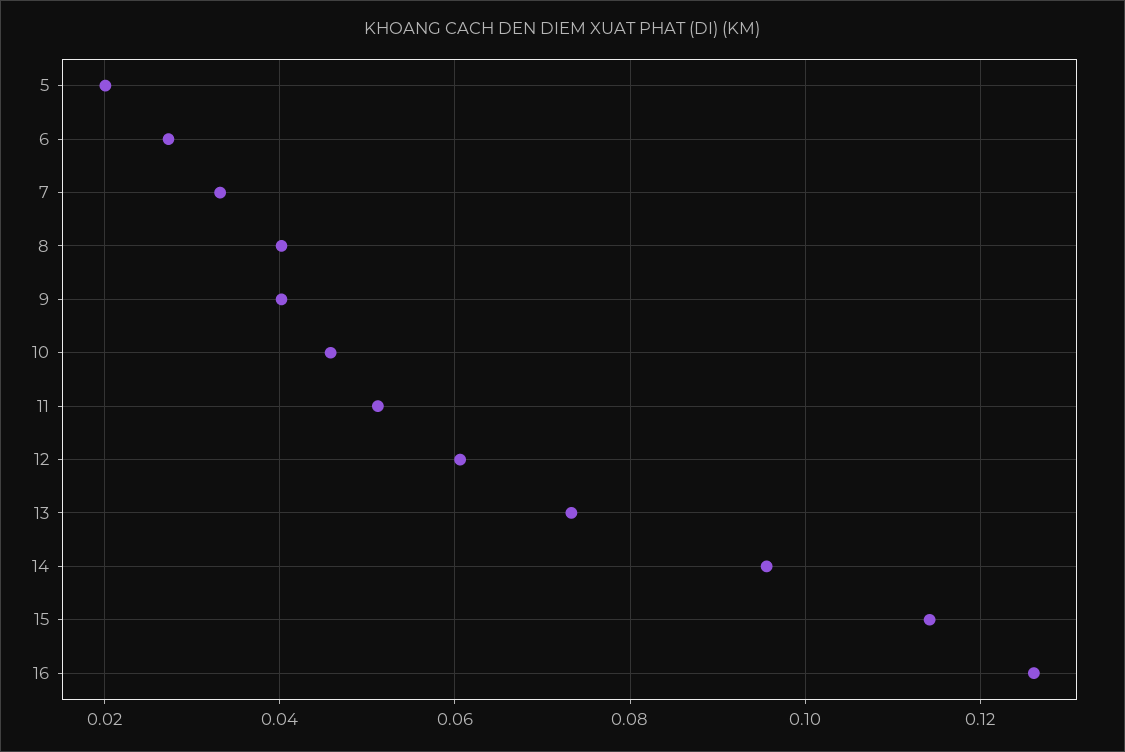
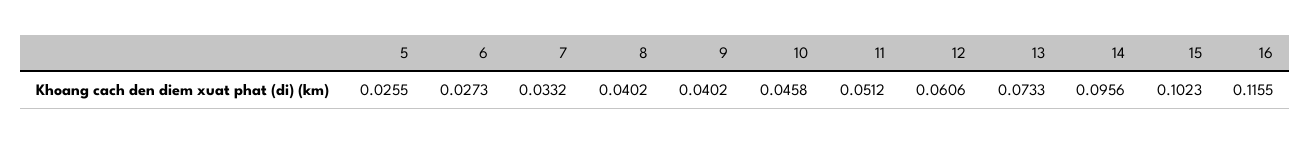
5: 0.02 -> 0.0255
15: 0.114 -> 0.1023
16: 0.126 -> 0.1155

